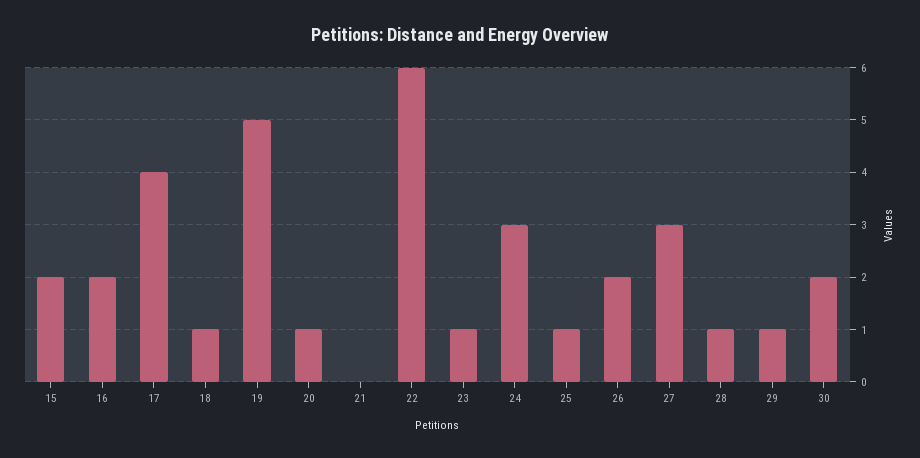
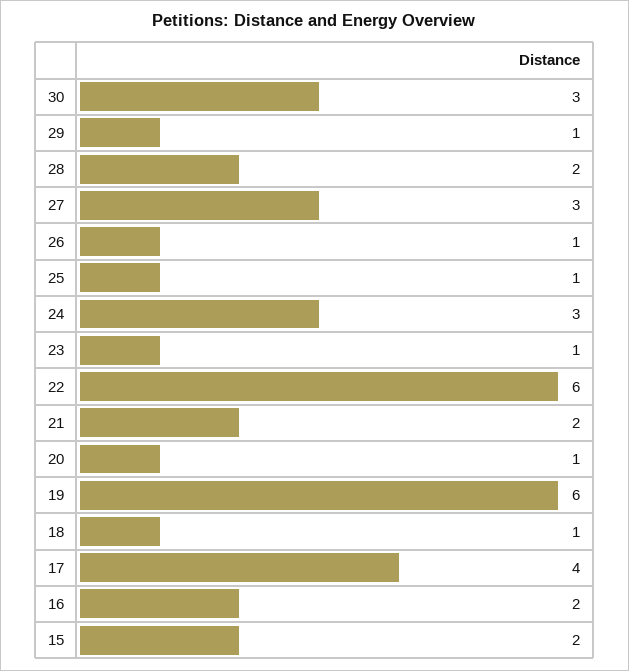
19: 5 -> 6
21: 0 -> 2
26: 2 -> 1
28: 1 -> 2
30: 2 -> 3

